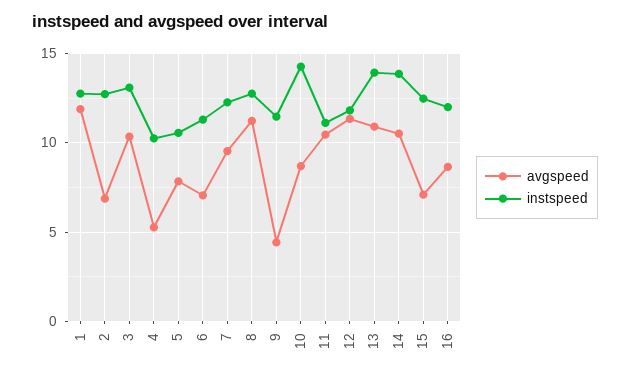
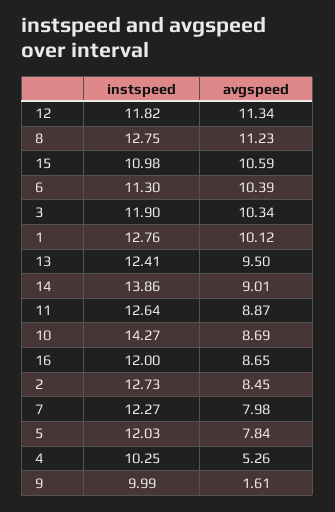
avgspeed, 1: 12 -> 10.12
avgspeed, 2: 7 -> 8.45
instspeed, 3: 13 -> 11.9
instspeed, 5: 10.5 -> 12.03
avgspeed, 6: 7 -> 10.39
avgspeed, 7: 9.5 -> 7.98
avgspeed, 9: 4.5 -> 1.61
instspeed, 9: 11.5 -> 9.99
avgspeed, 11: 10.5 -> 8.87
instspeed, 11: 11 -> 12.64
avgspeed, 13: 11 -> 9.5
instspeed, 13: 14 -> 12.41
avgspeed, 14: 10.5 -> 9.01
avgspeed, 15: 7 -> 10.59
instspeed, 15: 12.5 -> 10.98

